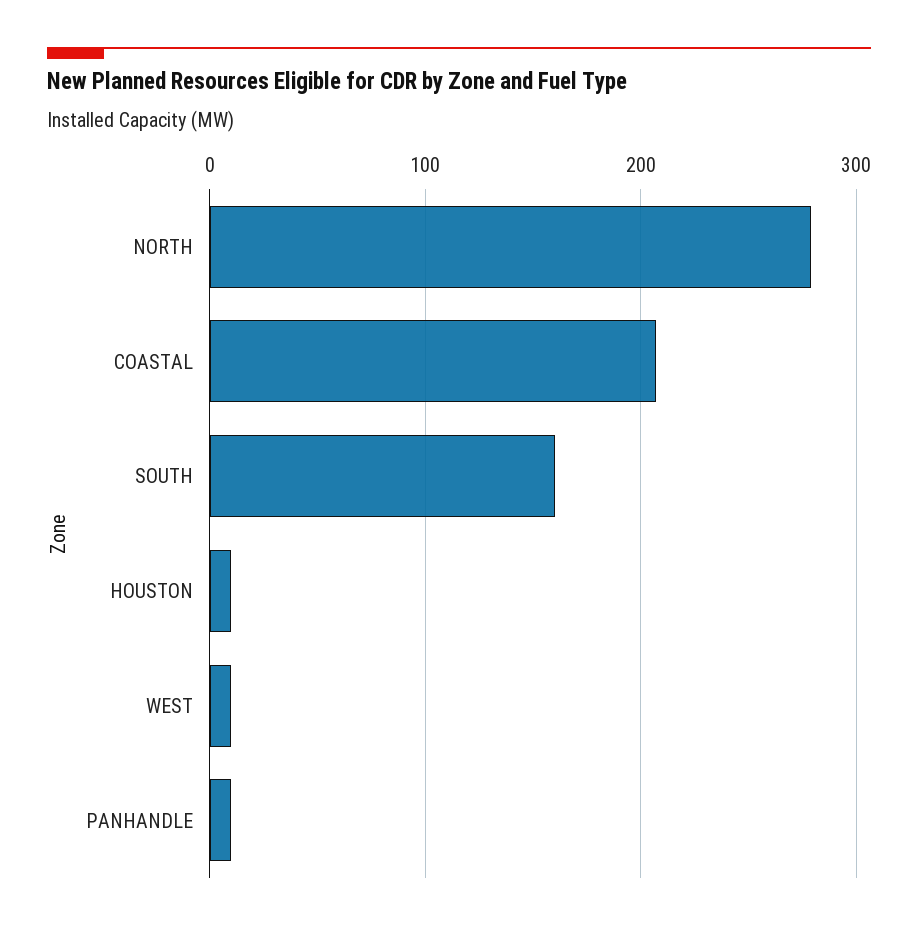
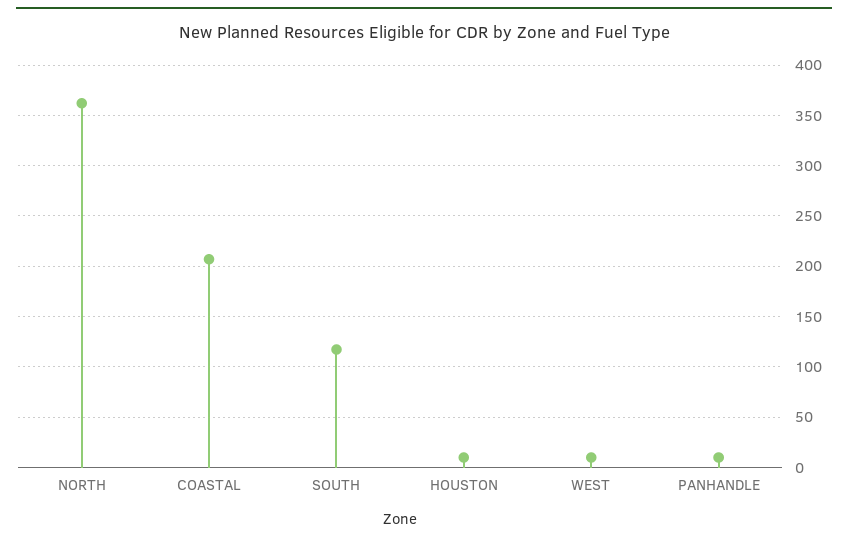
NORTH: 280 -> 360
SOUTH: 160 -> 120

